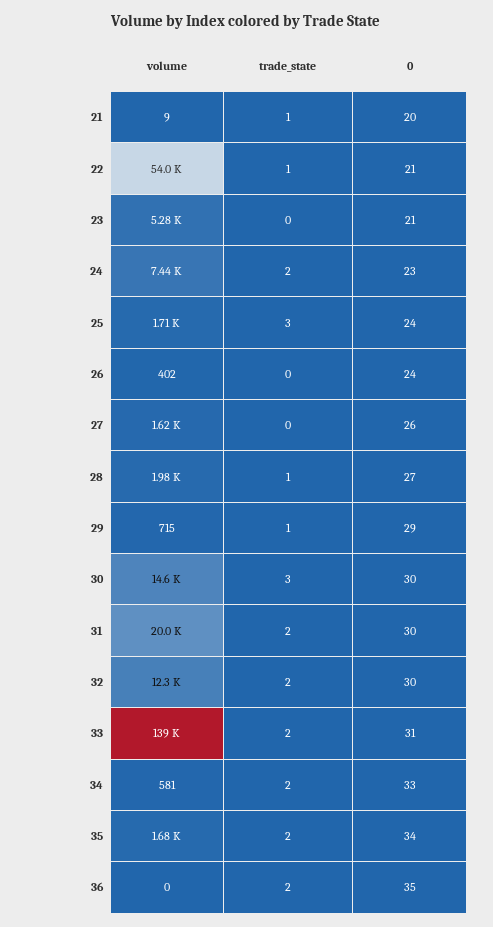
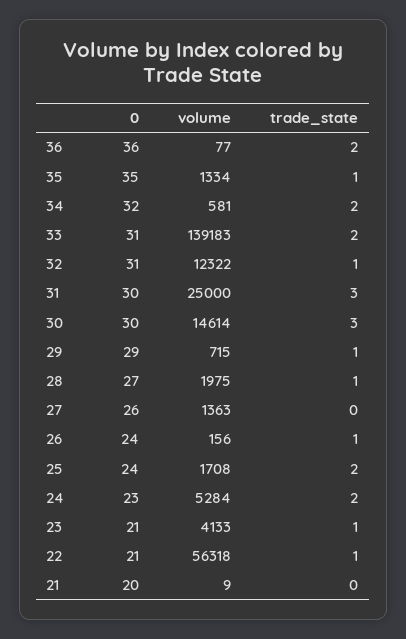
trade_state, 21: 1 -> 0
volume, 22: 54000 -> 56318
volume, 23: 5280 -> 4133
trade_state, 23: 0 -> 1
volume, 24: 7440 -> 5284
trade_state, 25: 3 -> 2
volume, 26: 402 -> 156
trade_state, 26: 0 -> 1
volume, 27: 1620 -> 1363
volume, 31: 20000 -> 25000
trade_state, 31: 2 -> 3
trade_state, 32: 2 -> 1
0, 32: 30 -> 31
0, 34: 33 -> 32
volume, 35: 1680 -> 1334
trade_state, 35: 2 -> 1
0, 35: 34 -> 35
volume, 36: 0 -> 77
0, 36: 35 -> 36

